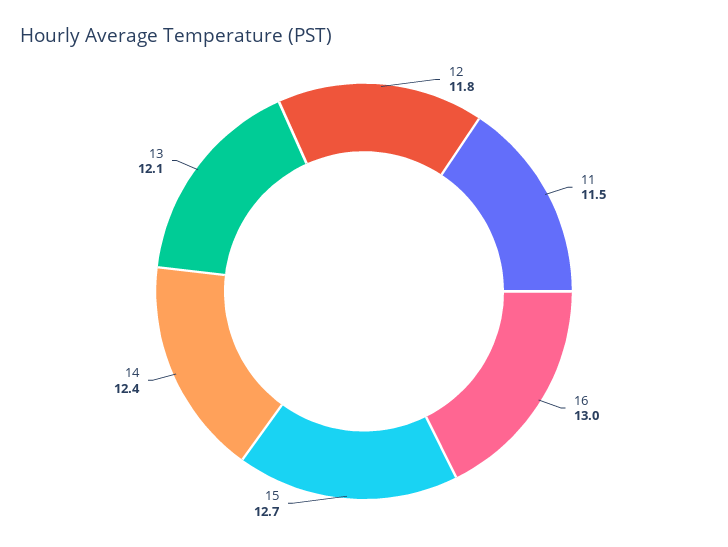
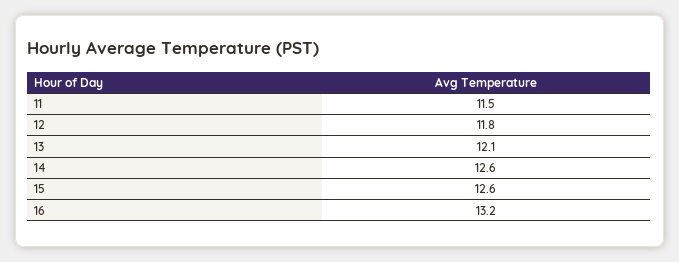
16: 13 -> 13.2
15: 12.7 -> 12.6
14: 12.4 -> 12.6

